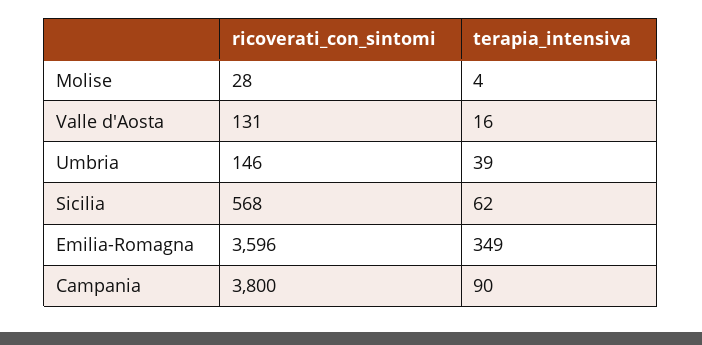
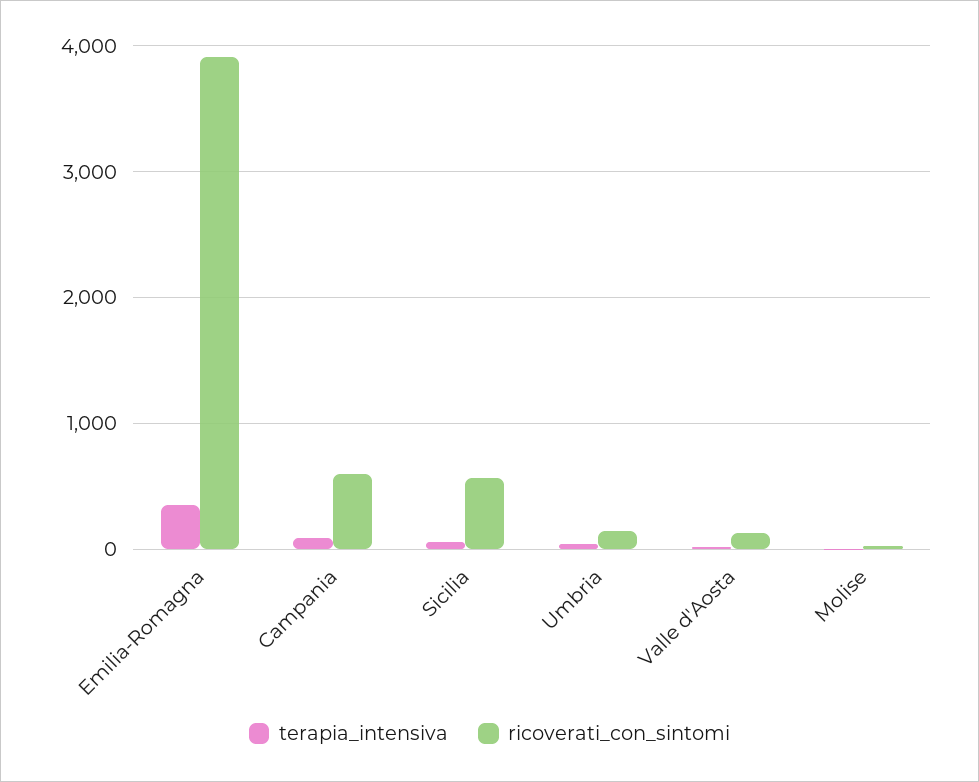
ricoverati_con_sintomi, Emilia-Romagna: 3596 -> 3900
ricoverati_con_sintomi, Campania: 3800 -> 600

